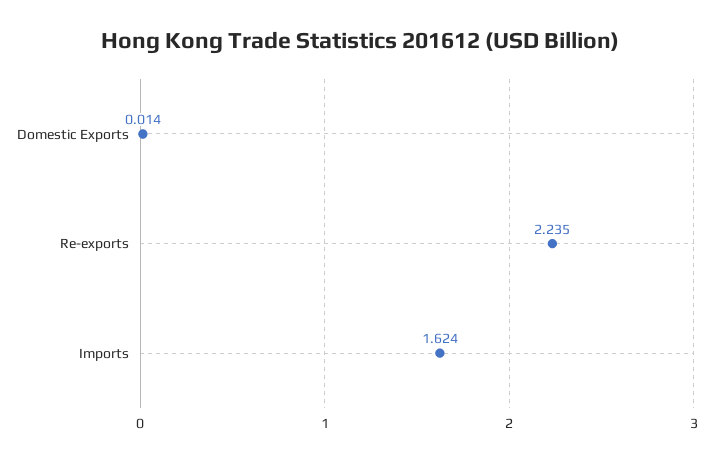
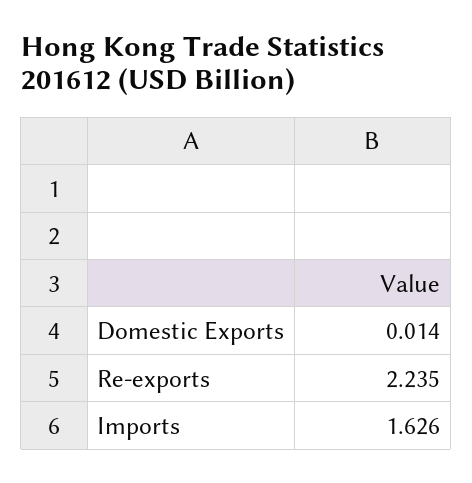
Imports: 1.624 -> 1.626

